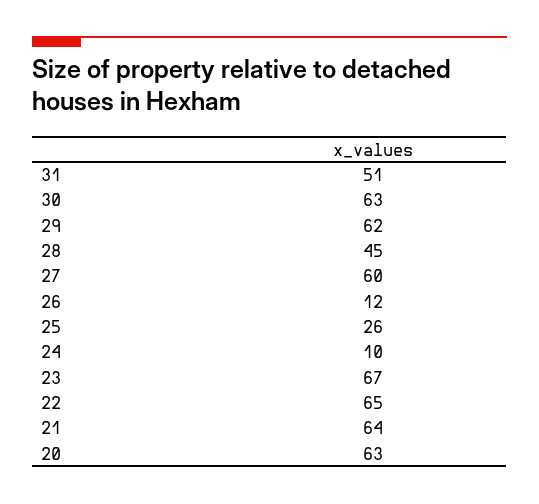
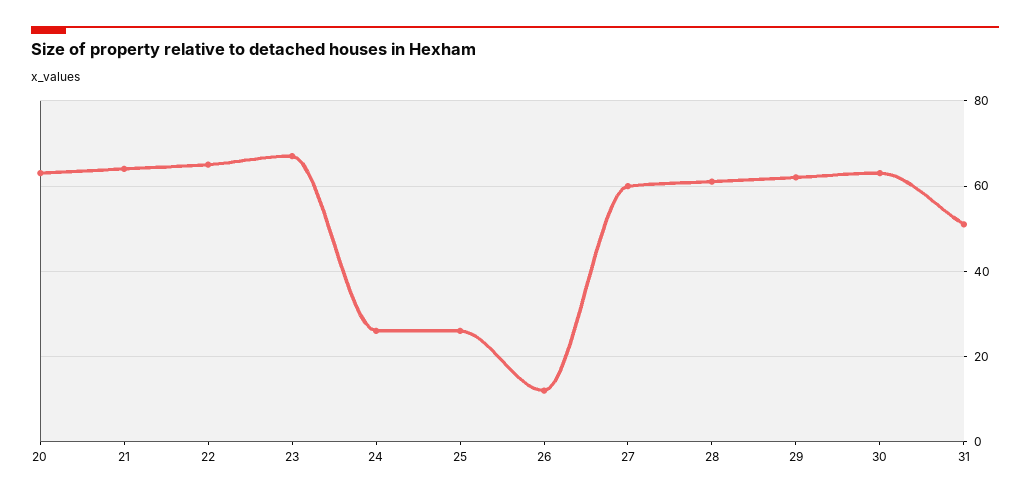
28: 45 -> 60
24: 10 -> 25

